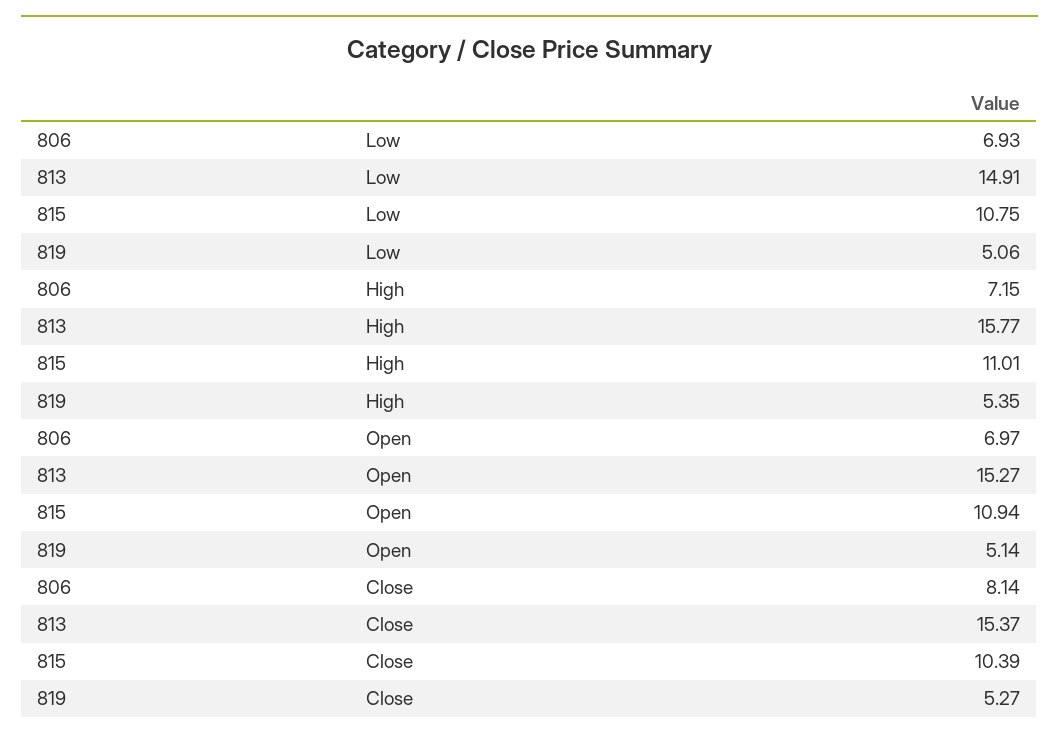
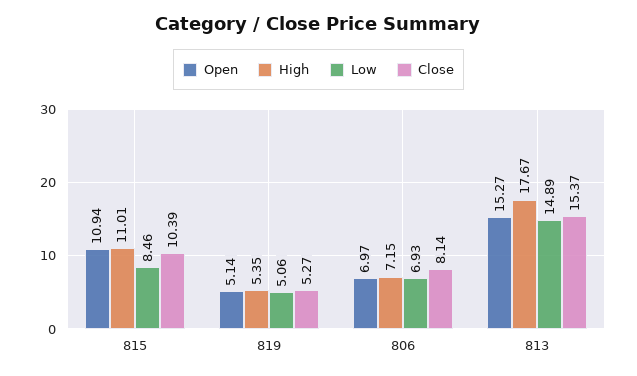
Low, 813: 14.91 -> 14.89
Low, 815: 10.75 -> 8.46
High, 813: 15.77 -> 17.67

